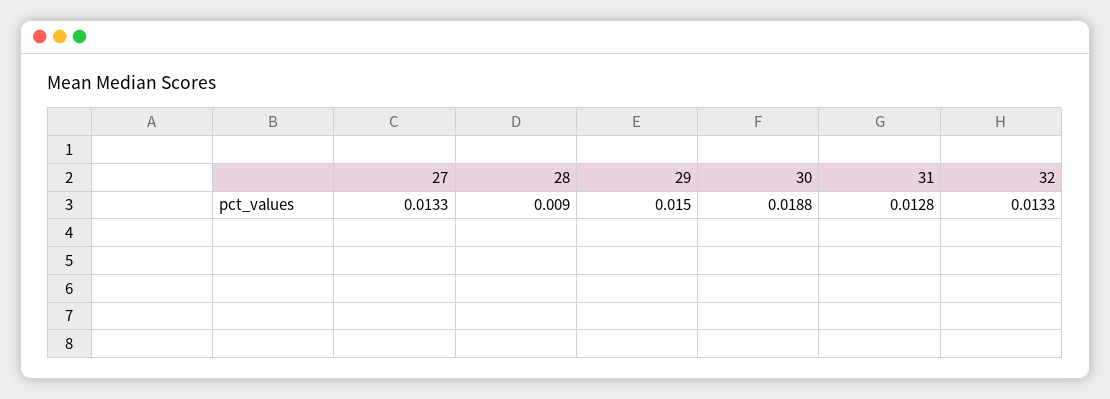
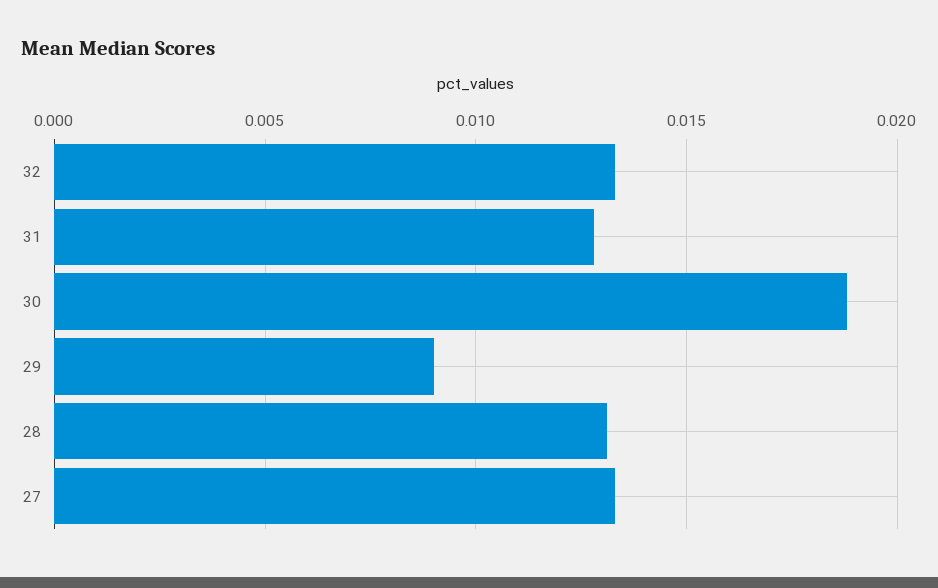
28: 0.009 -> 0.013
29: 0.015 -> 0.009

